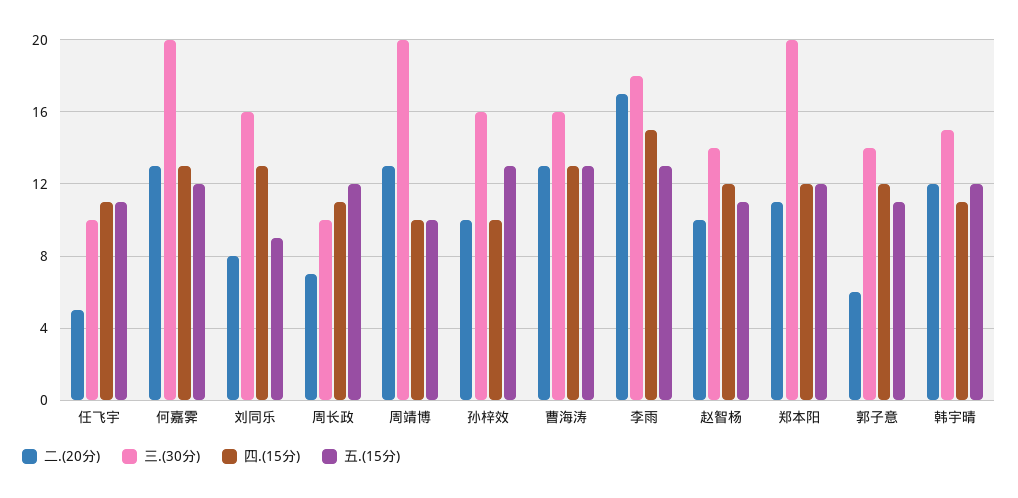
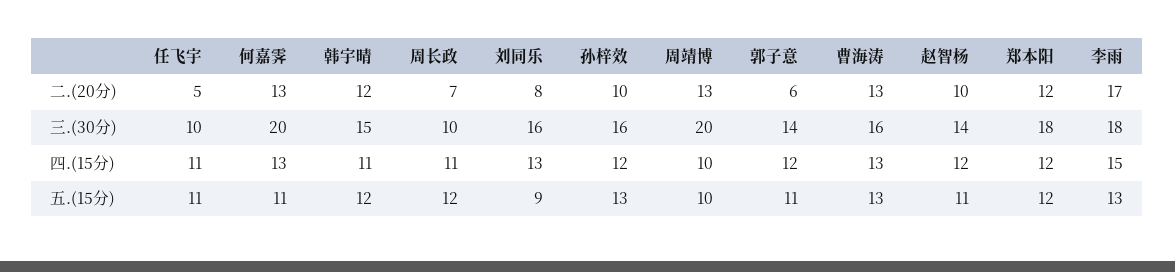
五.(15分), 何嘉霁: 12 -> 11
四.(15分), 孙梓效: 10 -> 12
二.(20分), 郑本阳: 11 -> 12
三.(30分), 郑本阳: 20 -> 18

